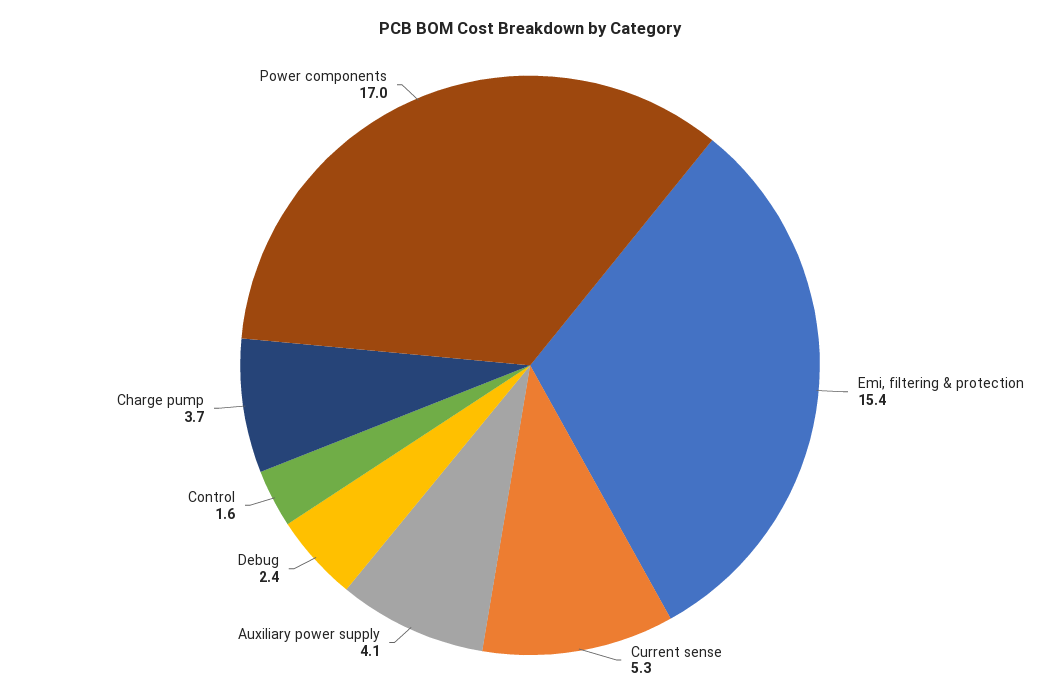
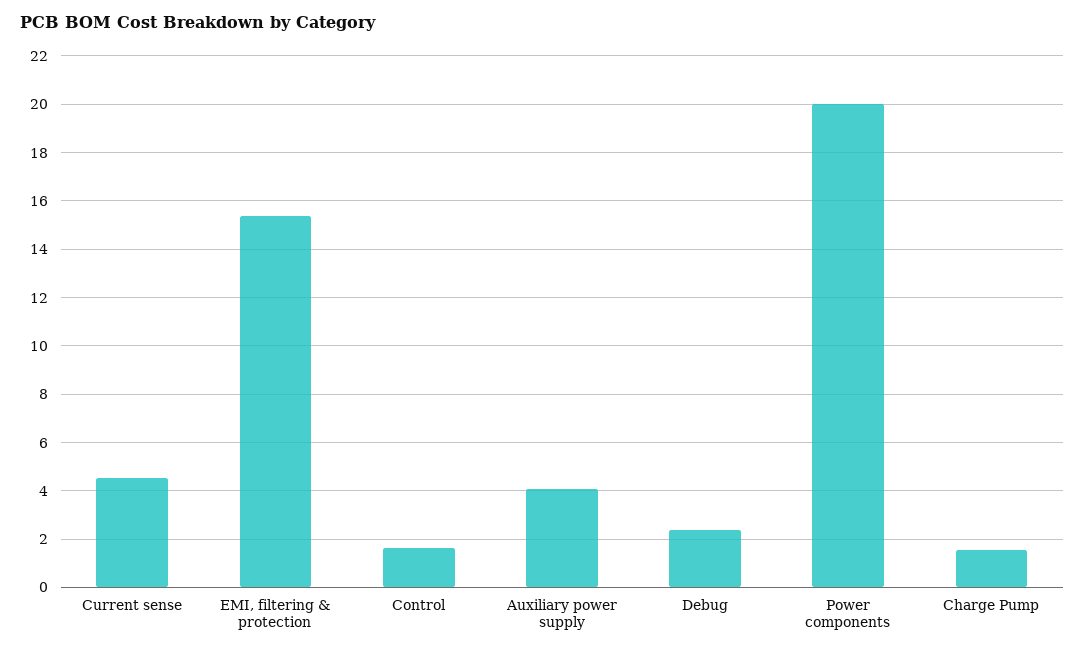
Current sense: 5.3 -> 4.5
Charge pump: 3.7 -> 1.5
Power components: 17 -> 20

